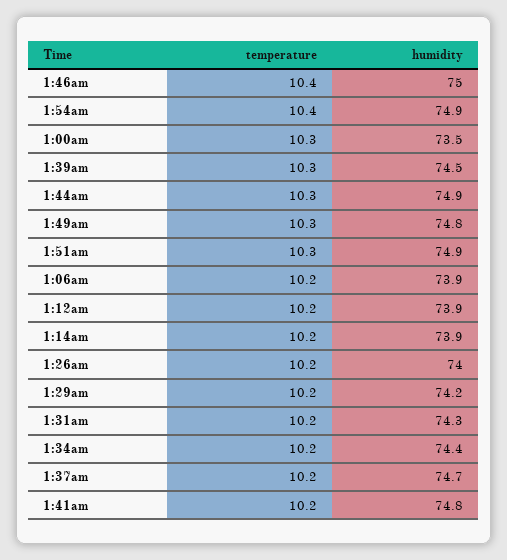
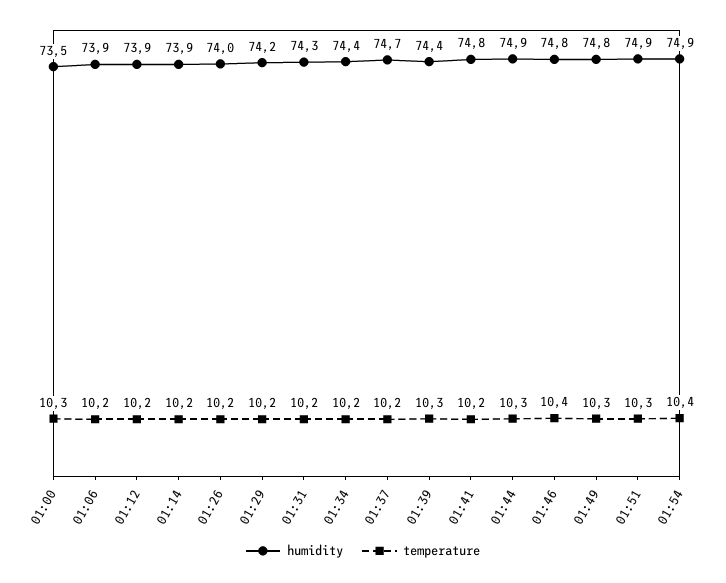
humidity, 1:46am: 75 -> 74.8
humidity, 1:39am: 74.5 -> 74.4

